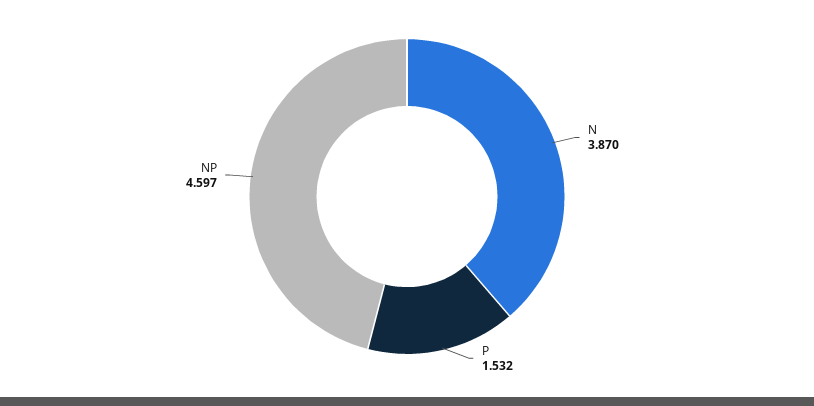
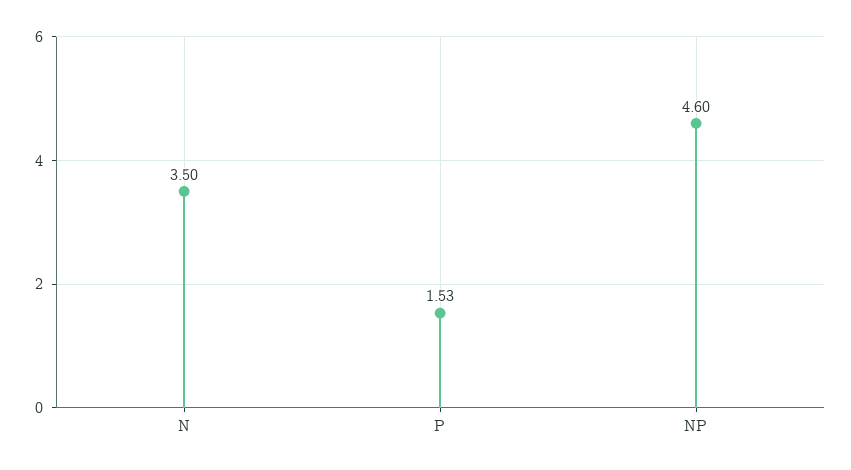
N: 3.87 -> 3.5

